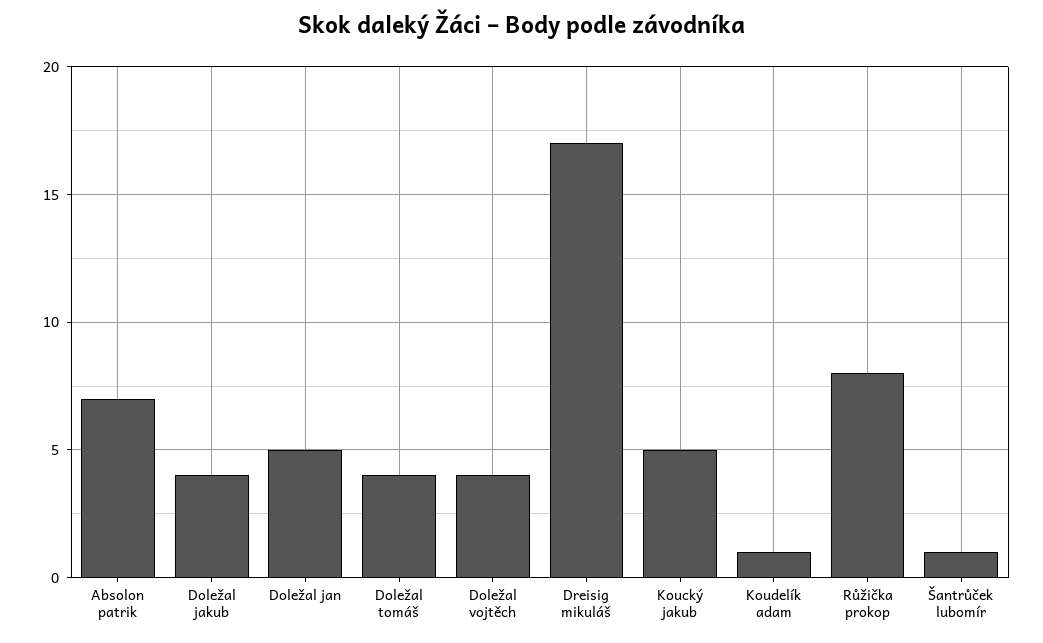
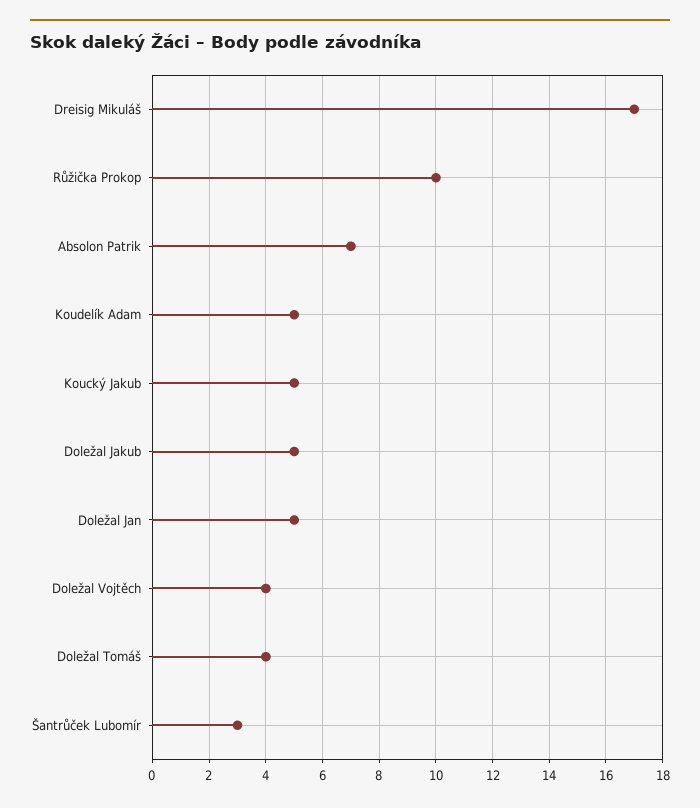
Doležal jakub: 4 -> 5
Koudelík adam: 1 -> 5
Růžička prokop: 8 -> 10
Šantrůček lubomír: 1 -> 3

